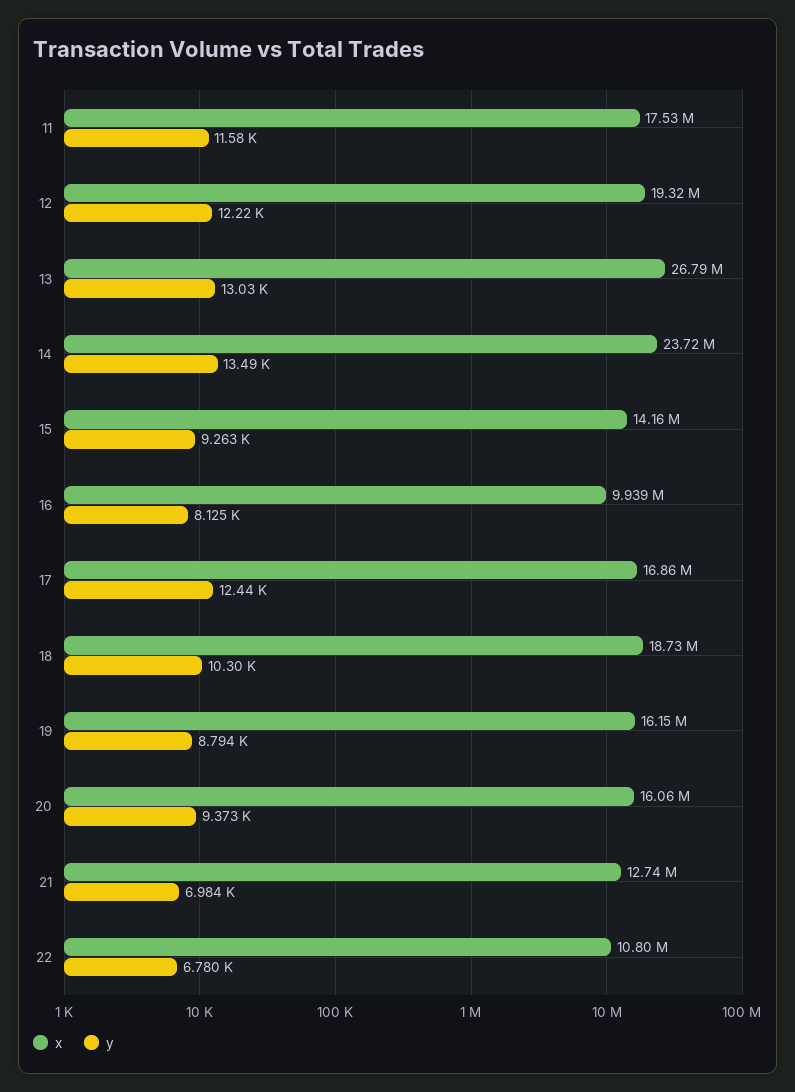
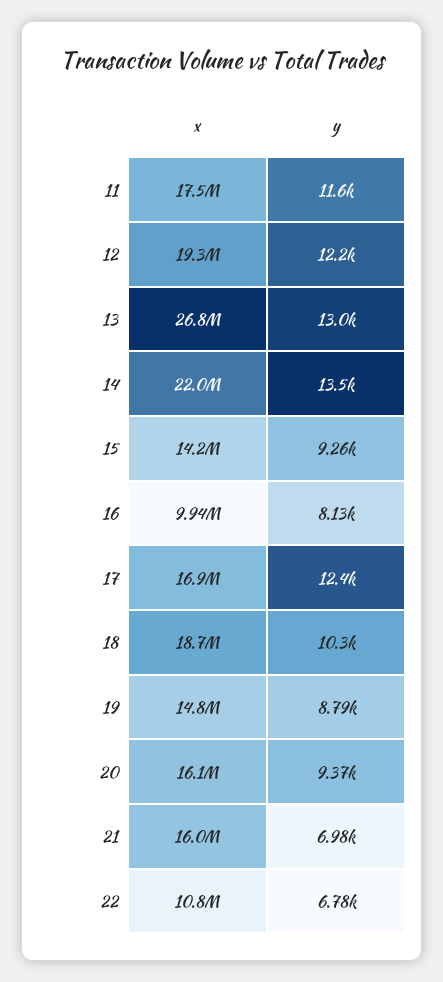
x, 14: 23720000 -> 22000000
x, 19: 16150000 -> 14800000
x, 21: 12740000 -> 16000000

